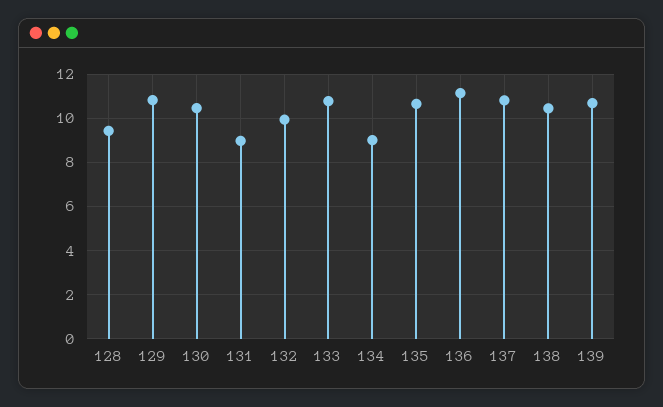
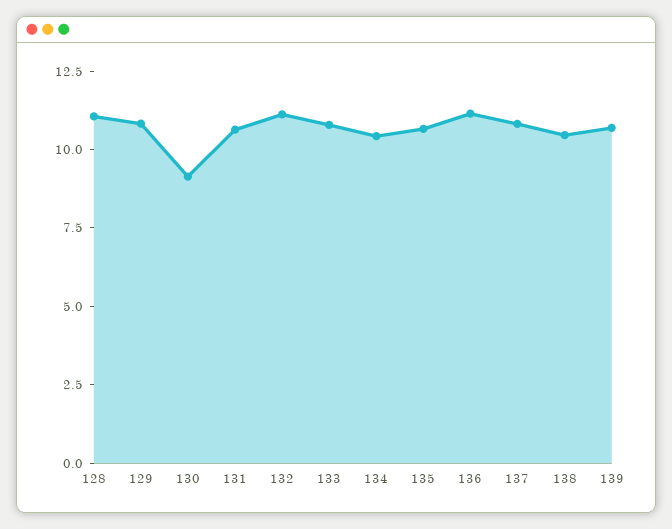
128: 9.5 -> 11
130: 10.5 -> 9
131: 9 -> 10.5
132: 10 -> 11
134: 9 -> 10.5

